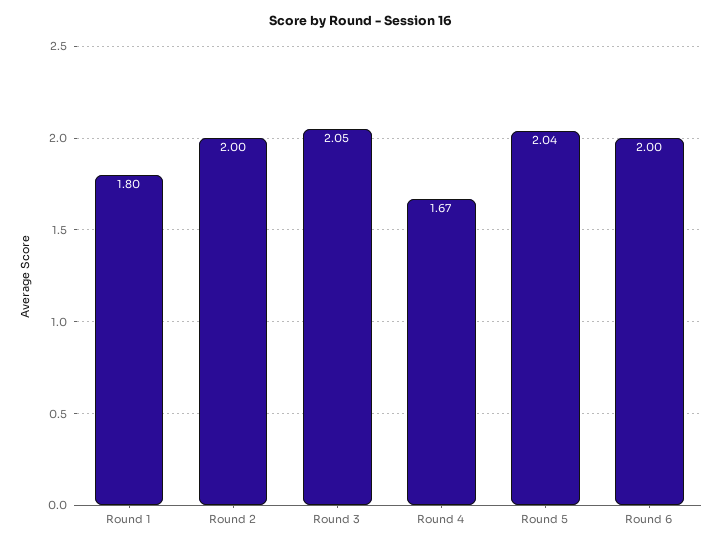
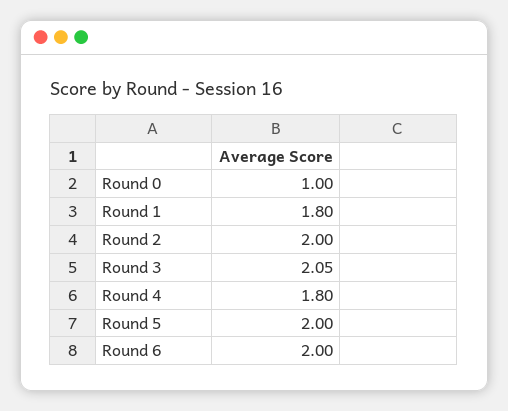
Round 4: 1.67 -> 1.8
Round 5: 2.04 -> 2
Round 0: none -> 1

